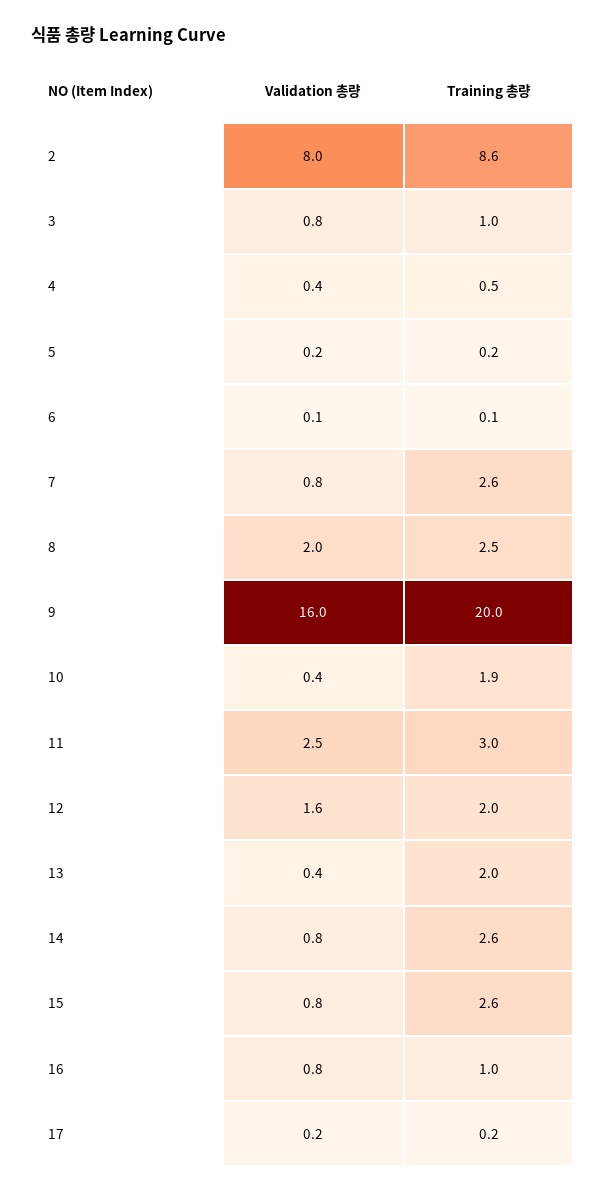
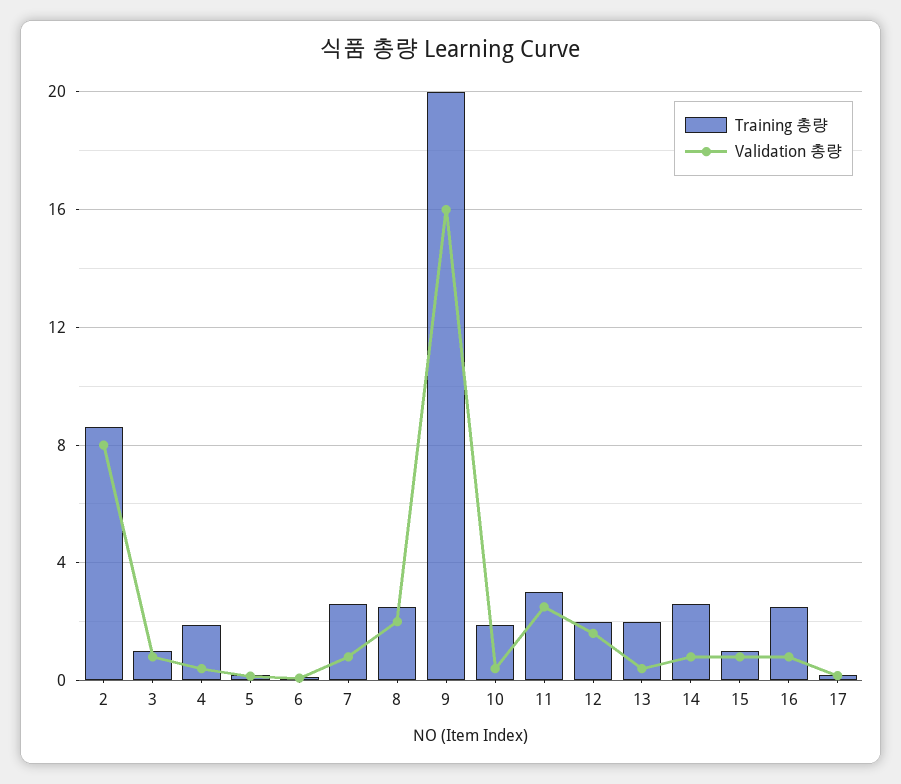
Training 총량, 4: 0.5 -> 2
Training 총량, 15: 2.6 -> 1
Training 총량, 16: 1 -> 2.5

